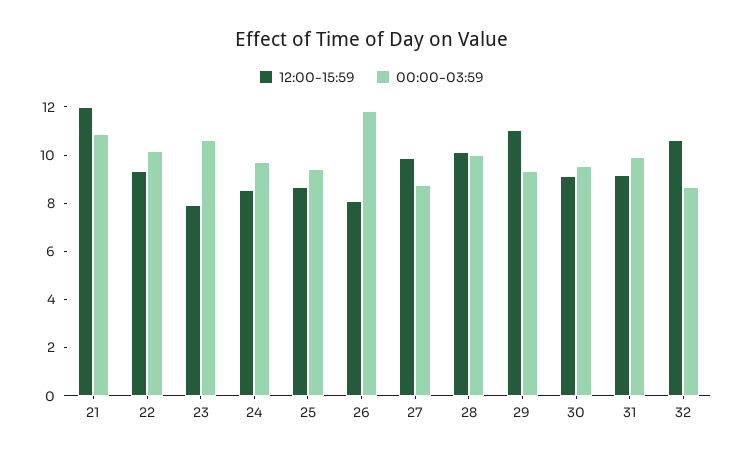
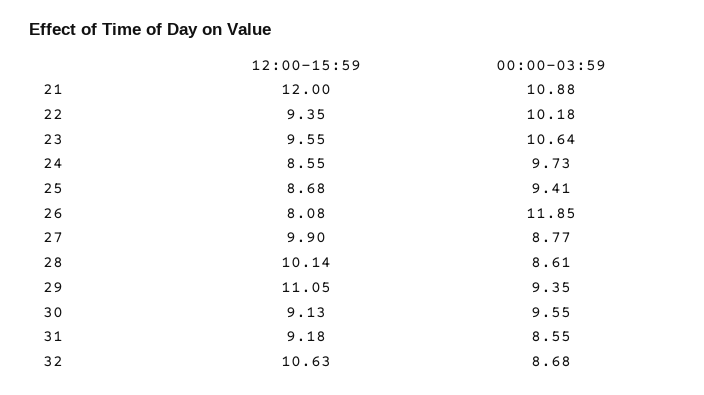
12:00-15:59, 23: 8 -> 9.55
00:00-03:59, 28: 10 -> 8.61
00:00-03:59, 31: 10 -> 8.55

